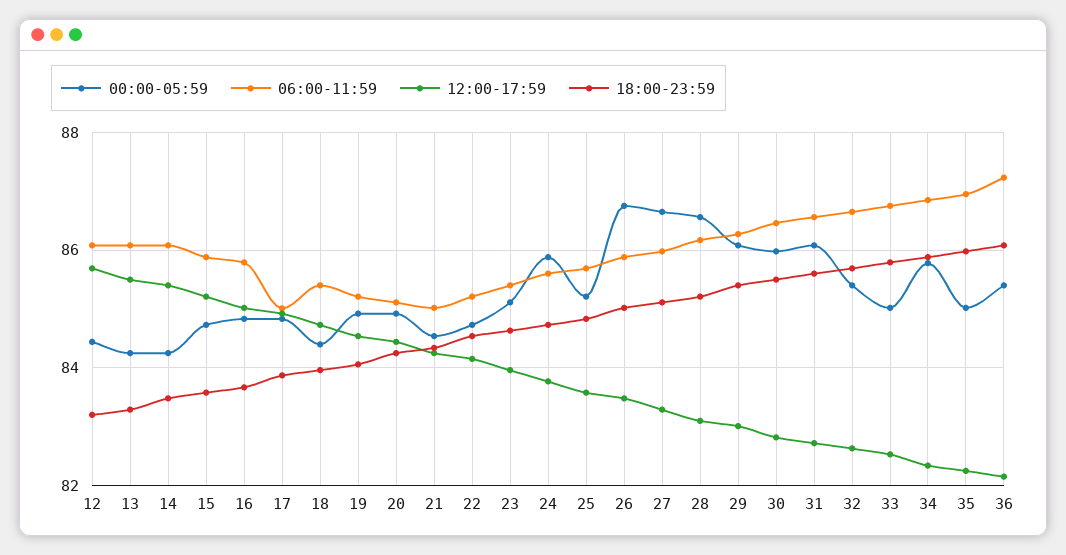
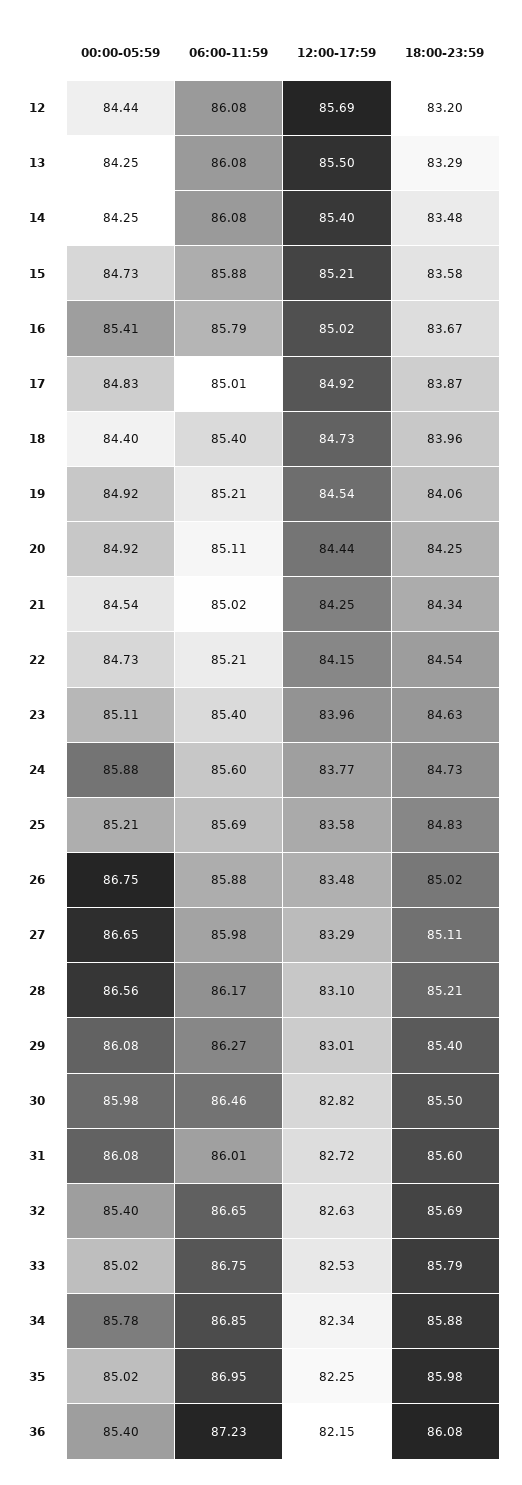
00:00-05:59, 16: 84.8 -> 85.41
06:00-11:59, 31: 86.6 -> 86.01

